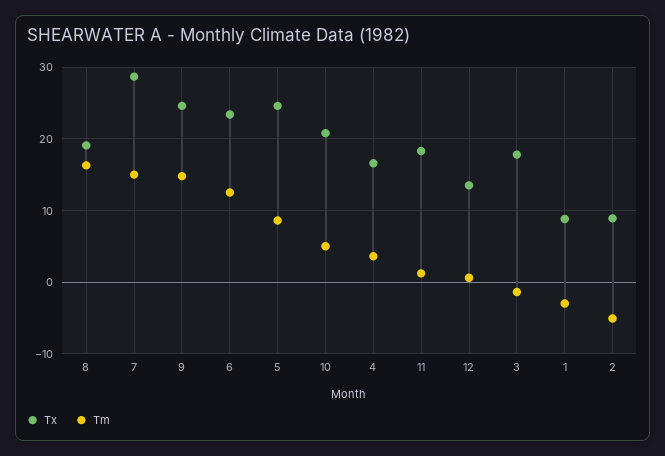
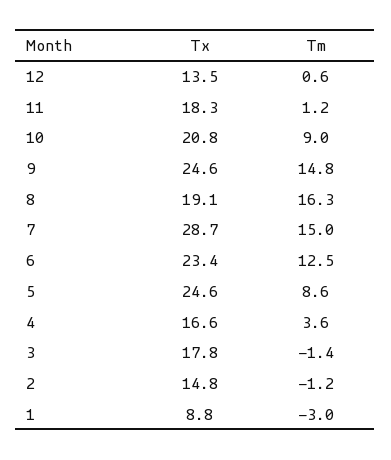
Tm, 10: 5 -> 9
Tx, 2: 9 -> 14.8
Tm, 2: -5 -> -1.2

